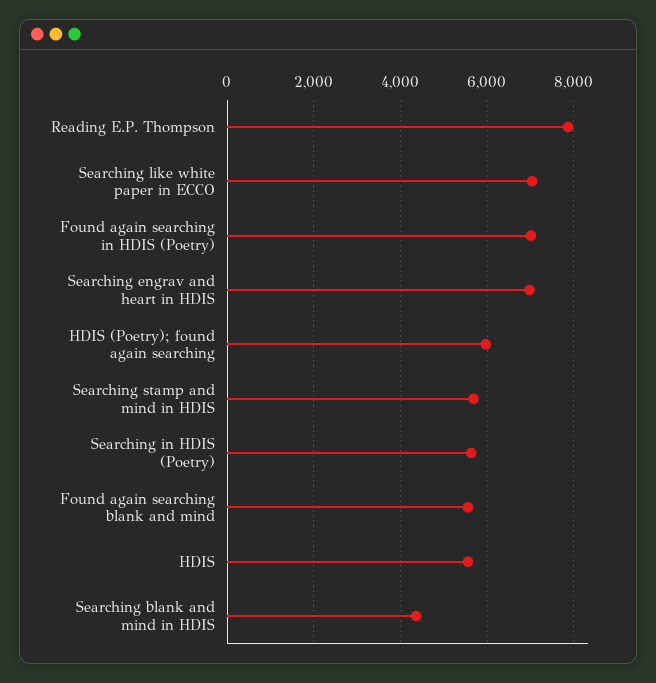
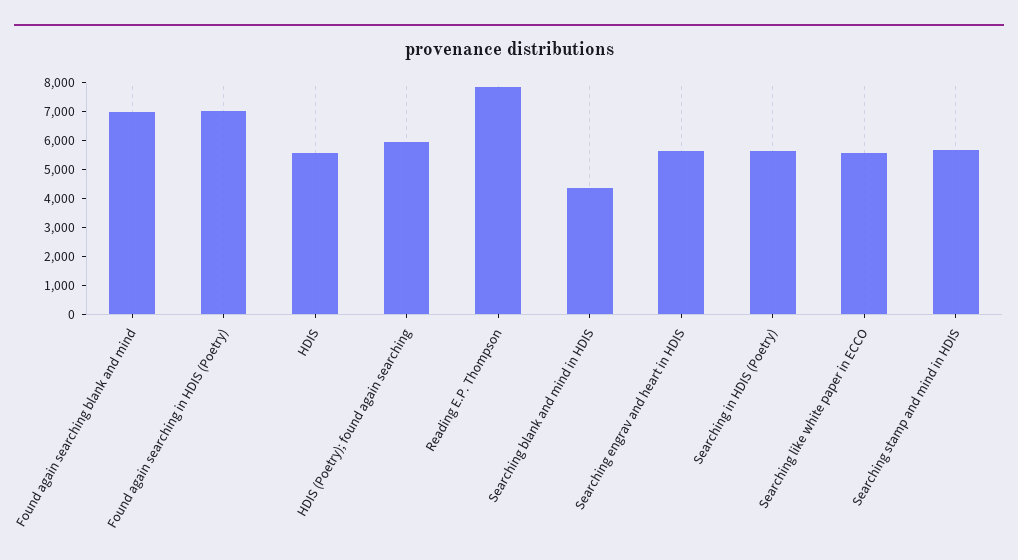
Searching like white paper in ECCO: 7000 -> 5500
Searching engrav and heart in HDIS: 7000 -> 5500
Found again searching blank and mind: 5600 -> 7000

